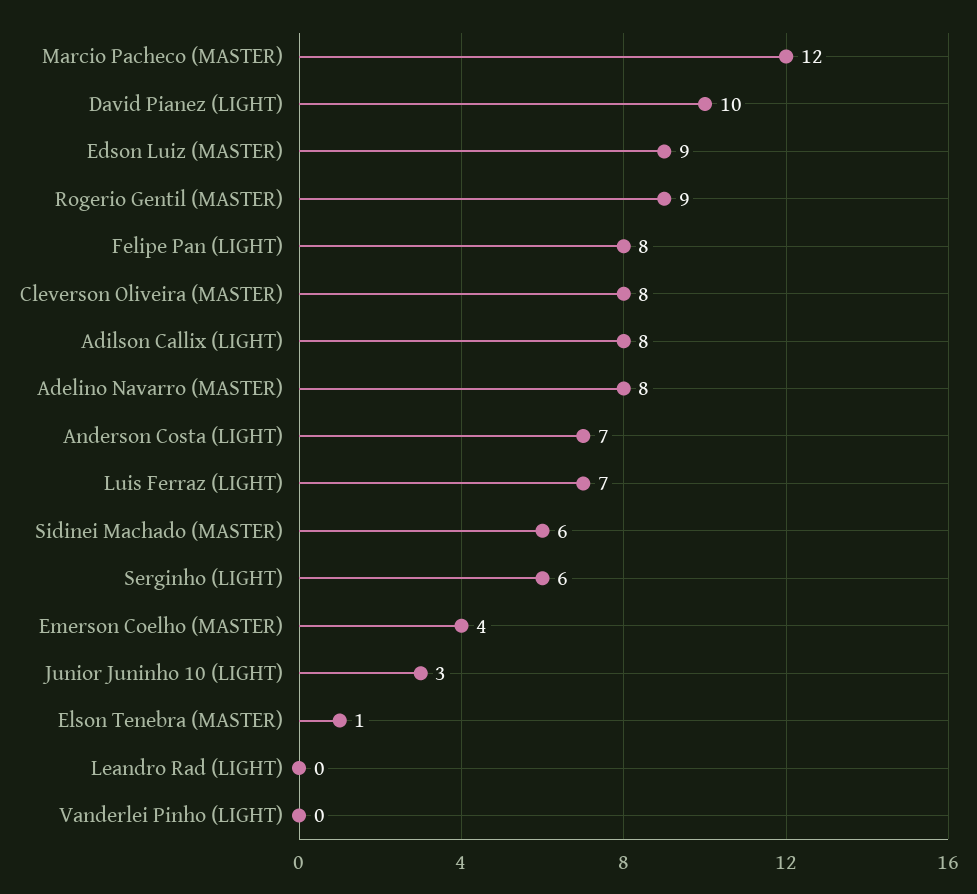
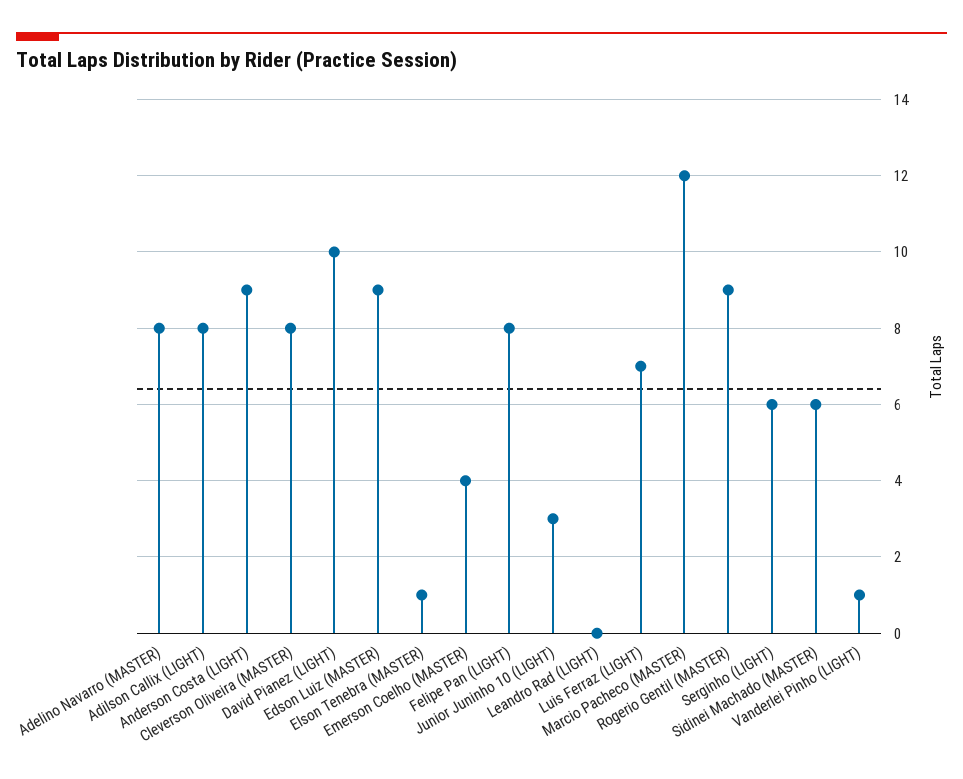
Anderson Costa (LIGHT): 7 -> 9
Vanderlei Pinho (LIGHT): 0 -> 1

